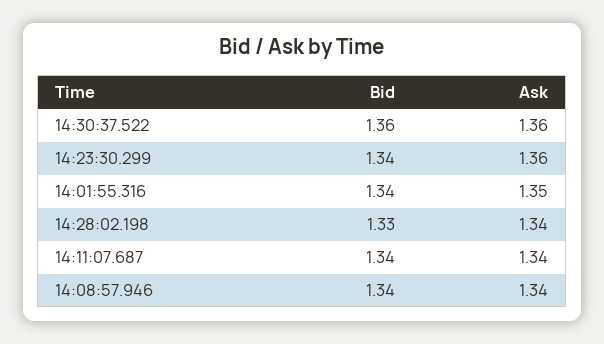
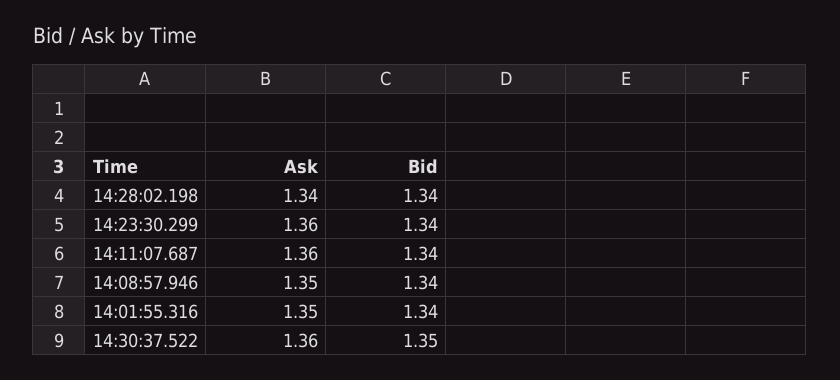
Bid, 14:30:37.522: 1.36 -> 1.35
Bid, 14:28:02.198: 1.33 -> 1.34
Ask, 14:11:07.687: 1.34 -> 1.36
Ask, 14:08:57.946: 1.34 -> 1.35

